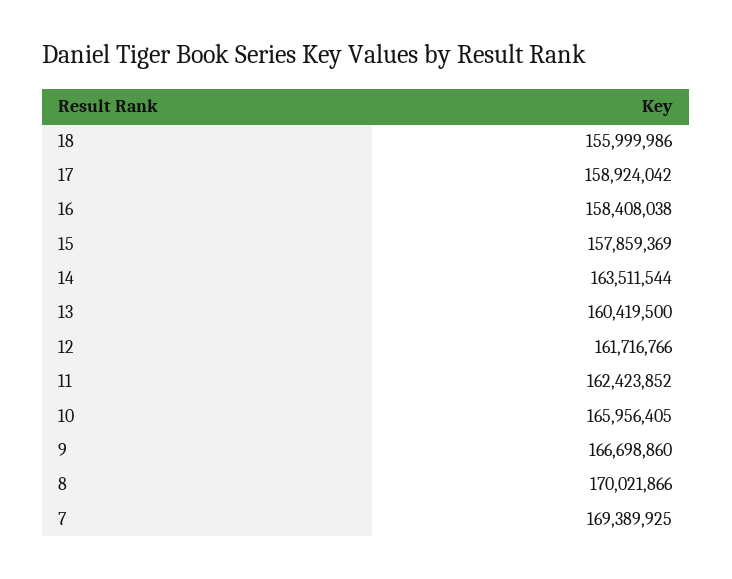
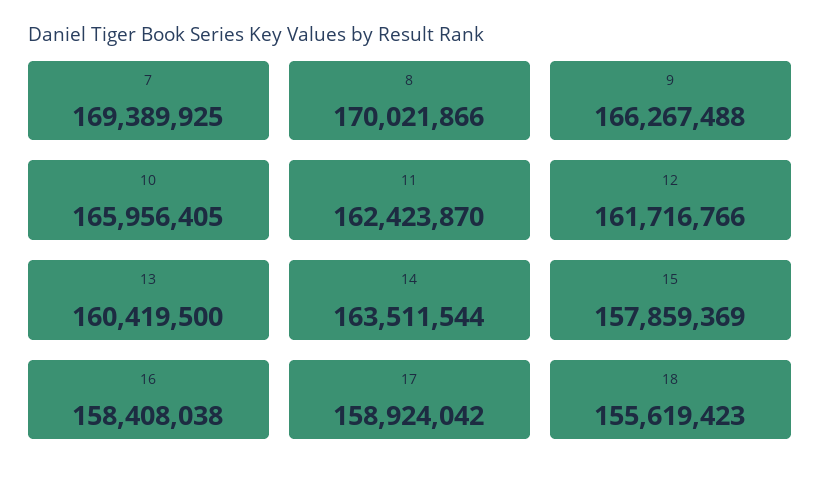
18: 155999986 -> 155619423
11: 162423852 -> 162423870
9: 166698860 -> 166267488

